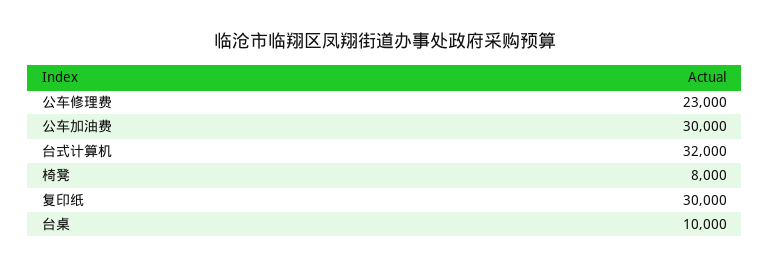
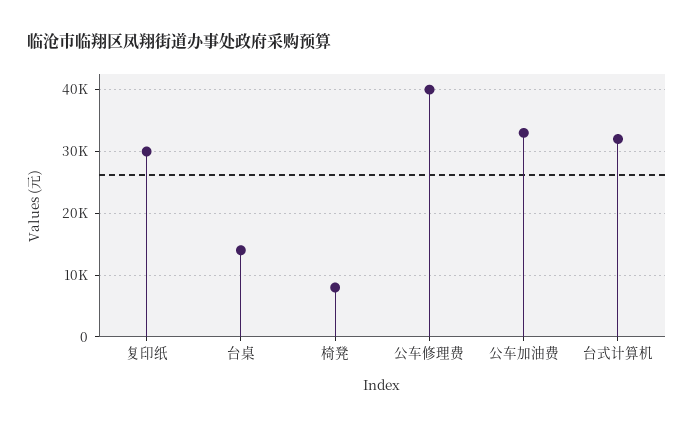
公车修理费: 23000 -> 40000
公车加油费: 30000 -> 33000
台桌: 10000 -> 14000

